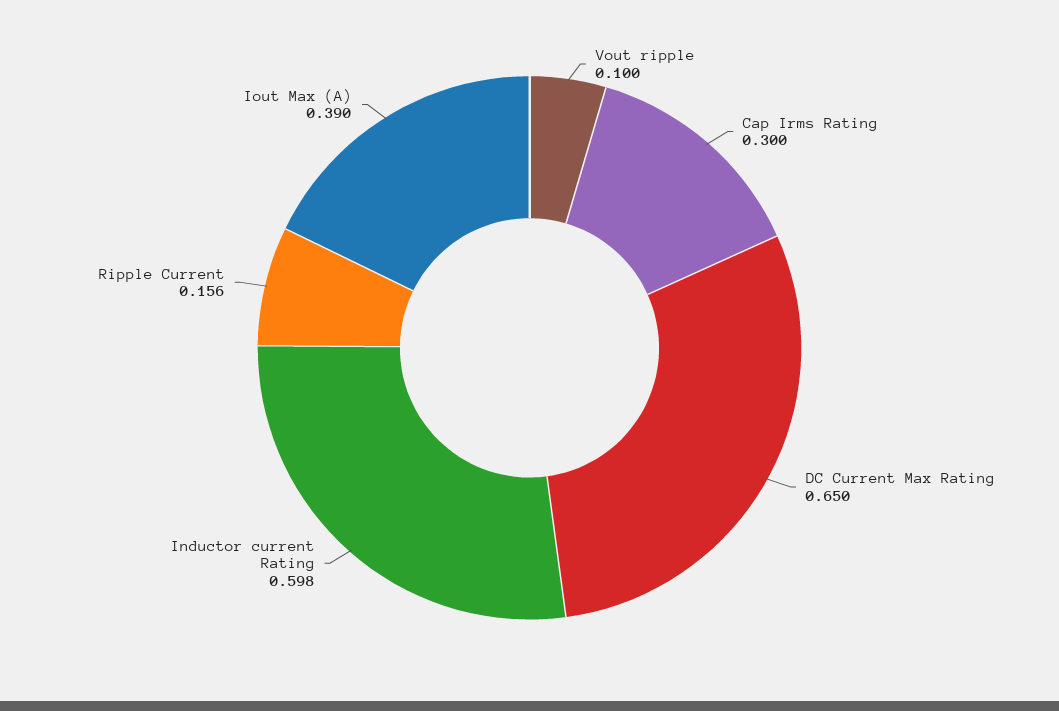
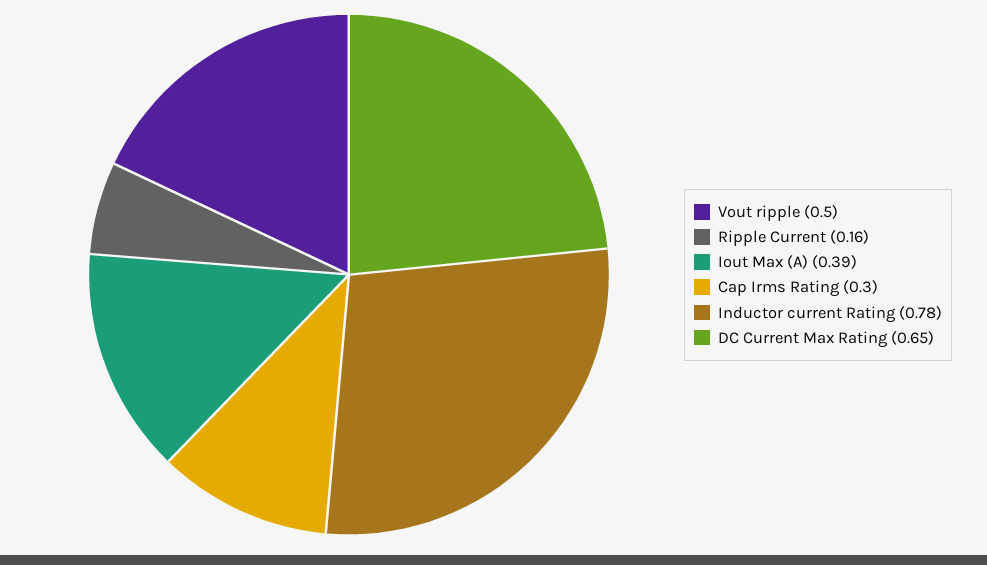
Vout ripple: 0.1 -> 0.5
Inductor current Rating: 0.598 -> 0.78

